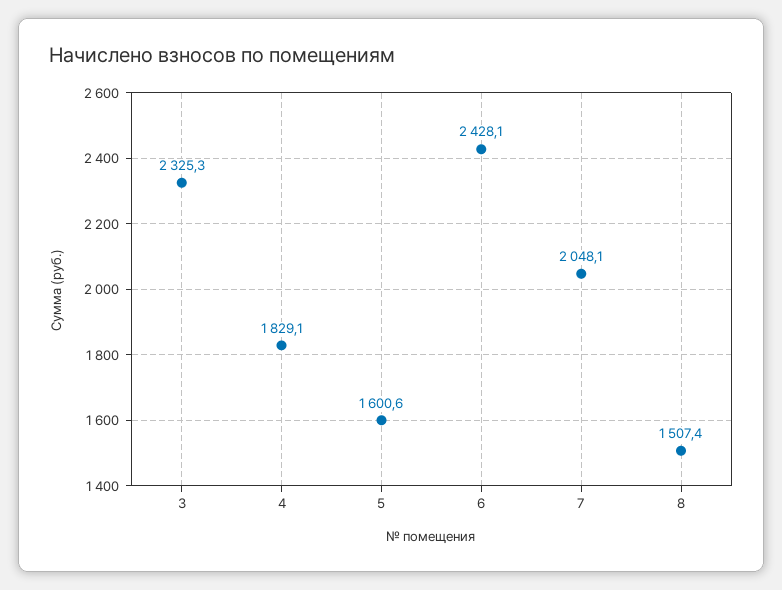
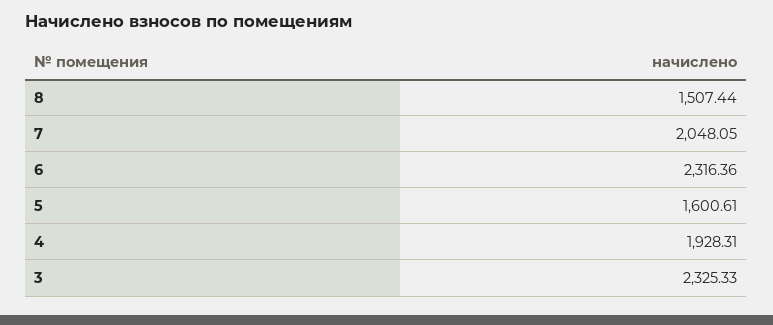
4: 1829.1 -> 1928.31
6: 2428.1 -> 2316.36

